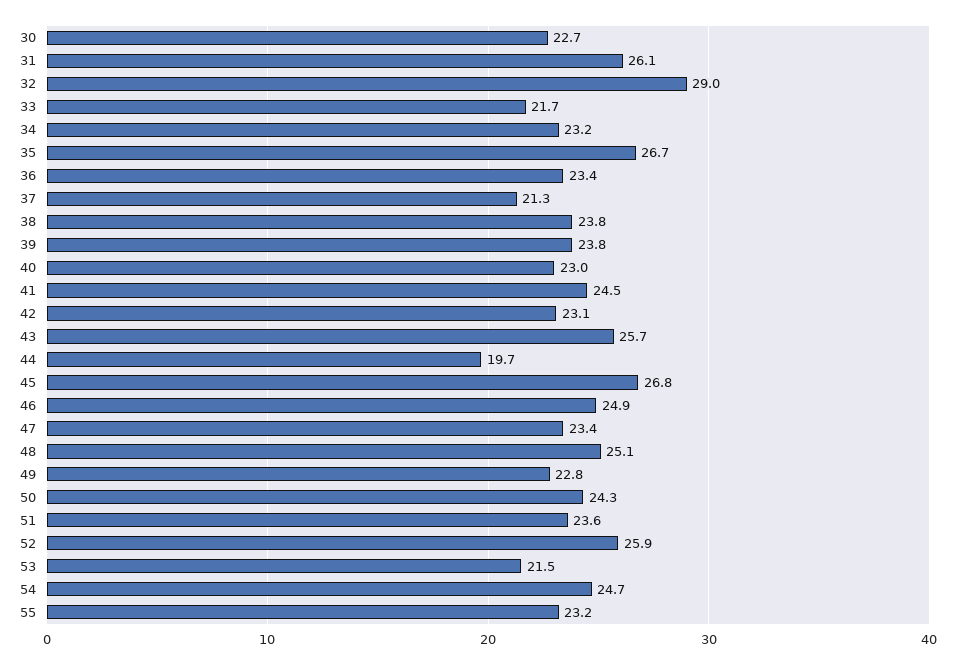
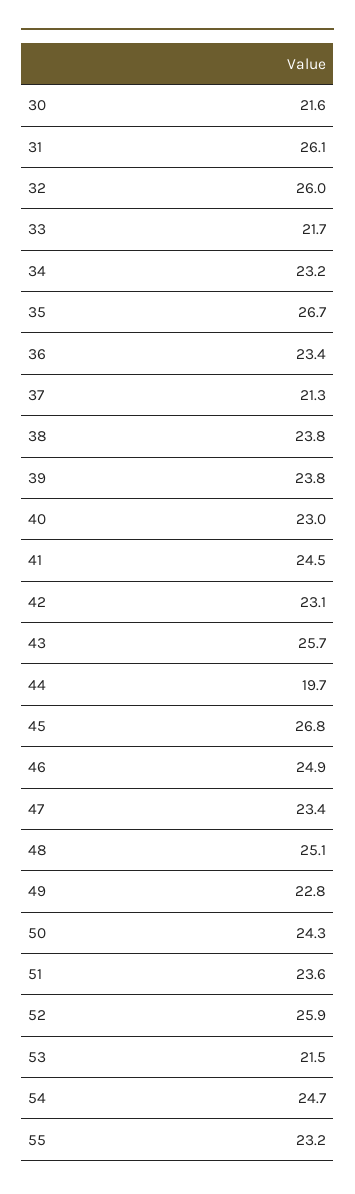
30: 22.7 -> 21.6
32: 29 -> 26

